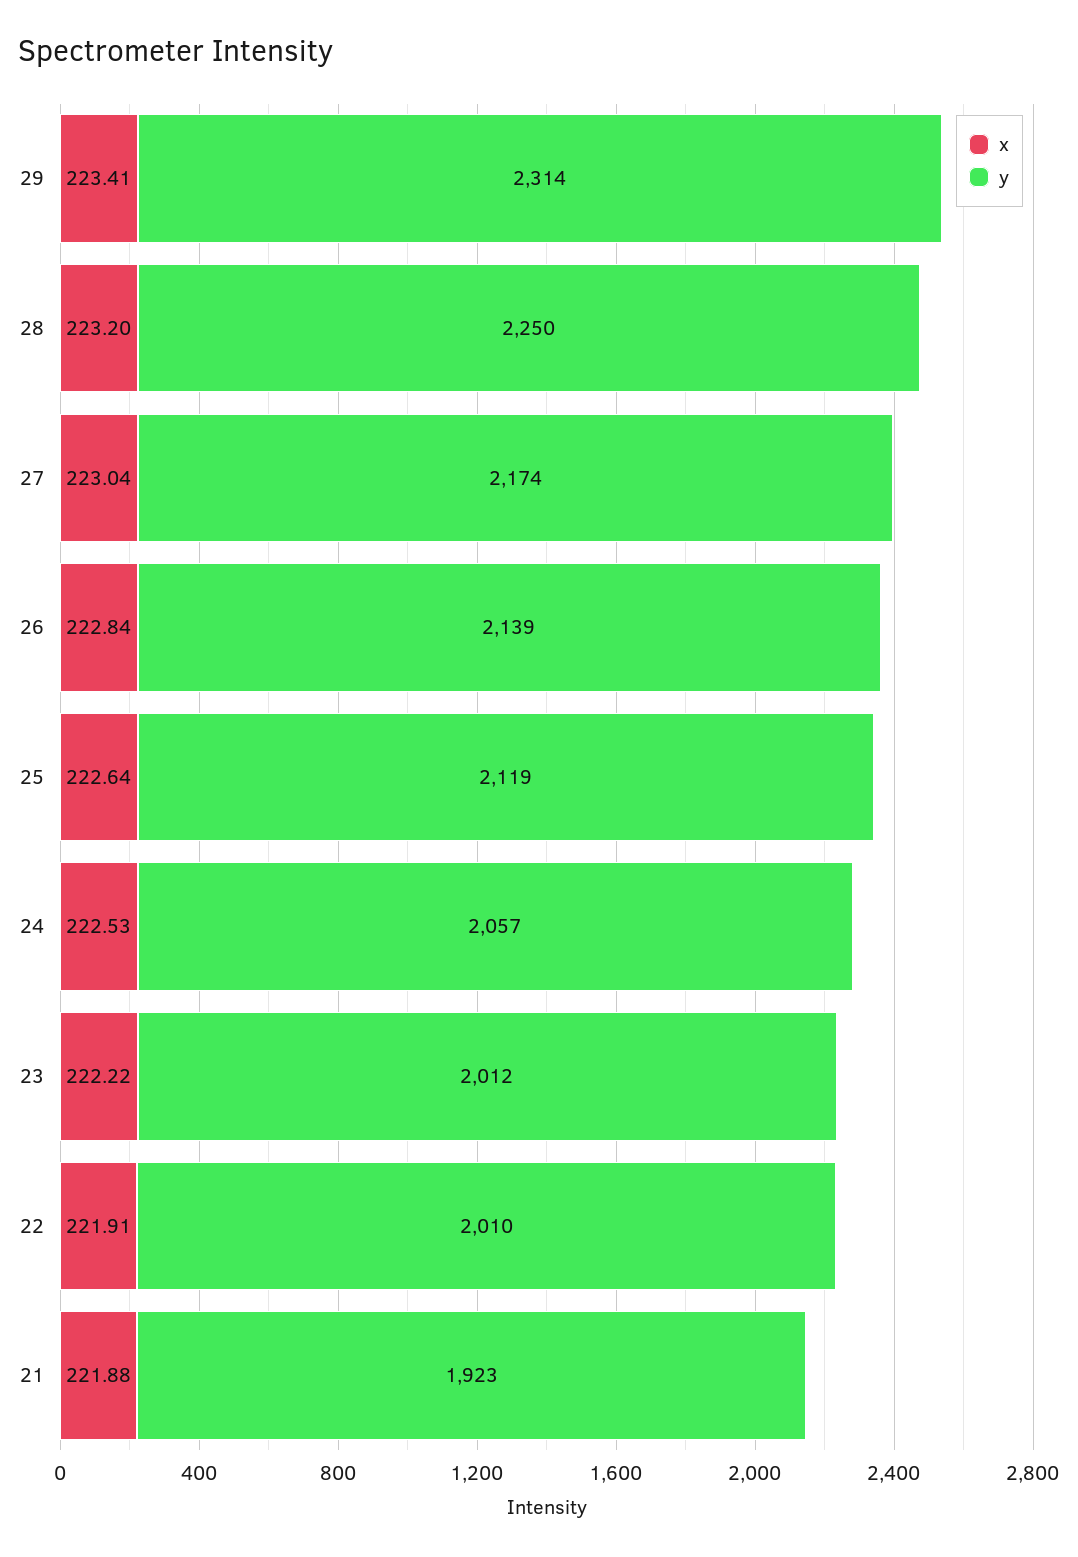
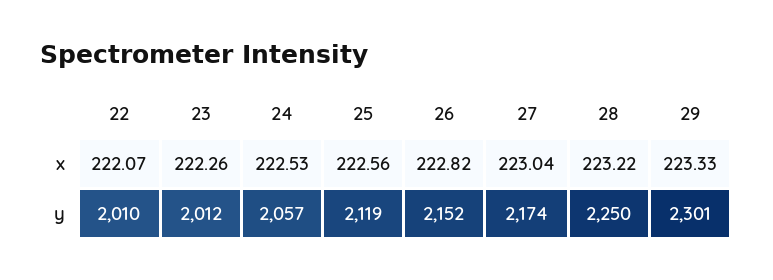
x, 29: 223.41 -> 223.33
y, 29: 2314 -> 2301
x, 28: 223.2 -> 223.22
x, 26: 222.84 -> 222.82
y, 26: 2139 -> 2152
x, 25: 222.64 -> 222.56
x, 23: 222.22 -> 222.26
x, 22: 221.91 -> 222.07
x, 21: 221.88 -> none
y, 21: 1923 -> none

